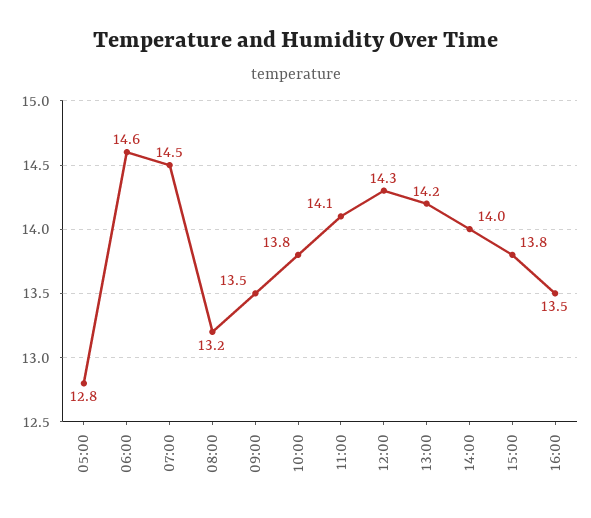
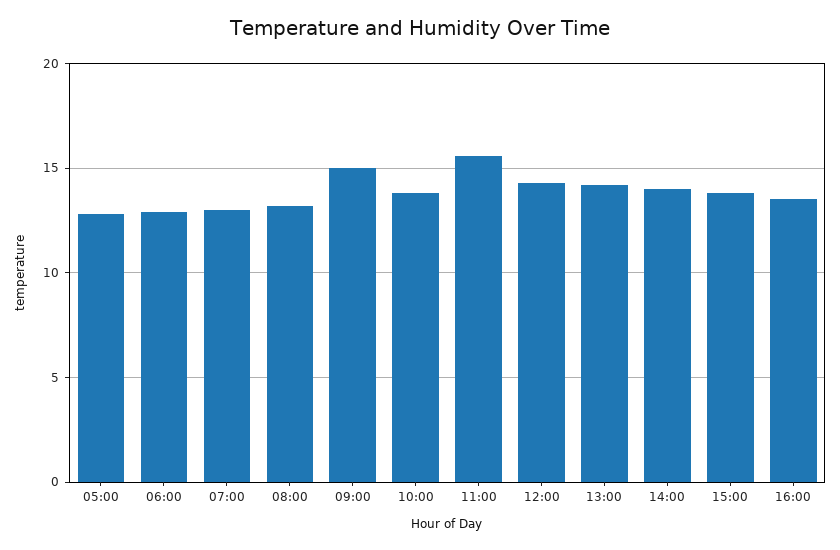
06:00: 14.6 -> 13
07:00: 14.5 -> 13
09:00: 13.5 -> 15
11:00: 14.1 -> 15.5

